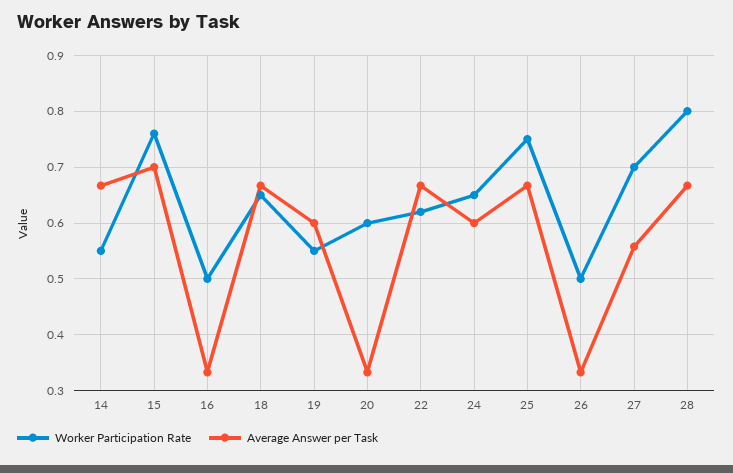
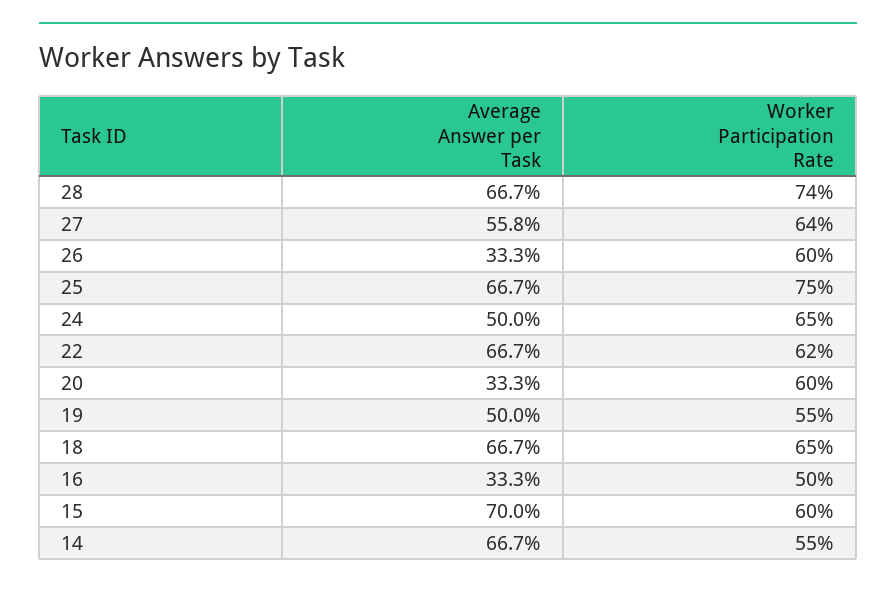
Worker Participation Rate, 15: 0.76 -> 0.6
Average Answer per Task, 19: 0.6 -> 0.5
Average Answer per Task, 24: 0.6 -> 0.5
Worker Participation Rate, 26: 0.5 -> 0.6
Worker Participation Rate, 27: 0.7 -> 0.64
Worker Participation Rate, 28: 0.8 -> 0.74

